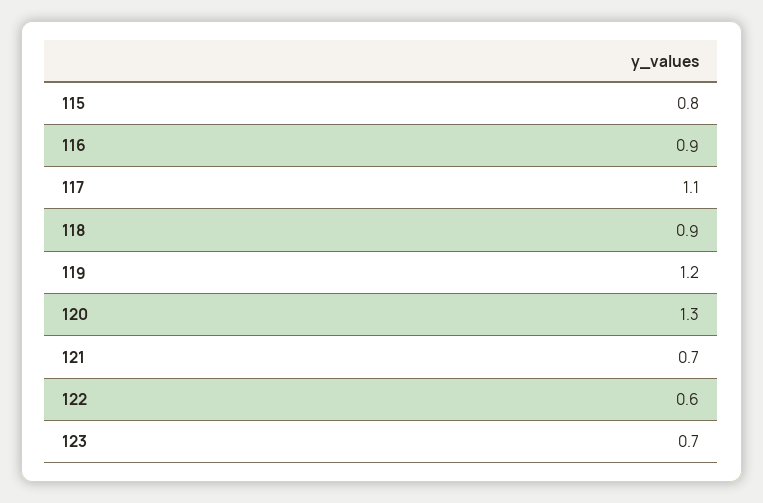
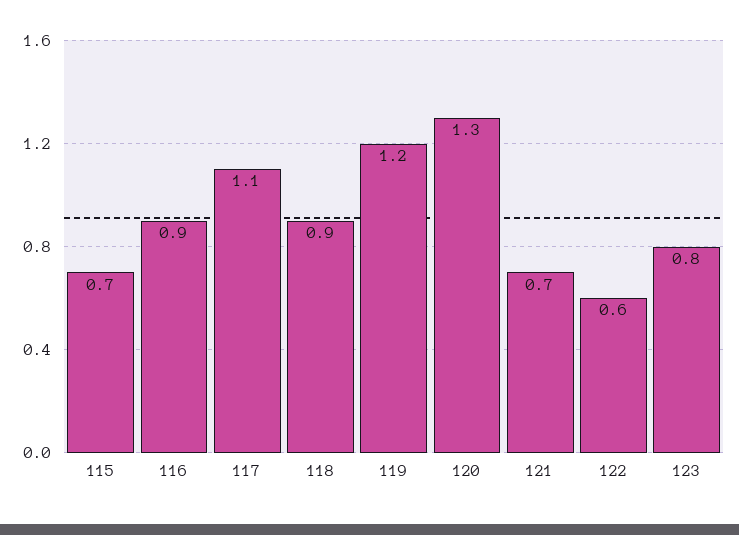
115: 0.8 -> 0.7
123: 0.7 -> 0.8

